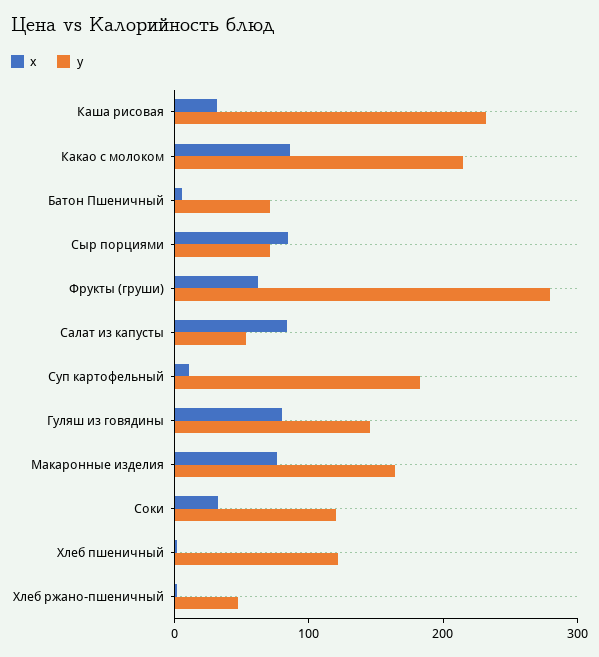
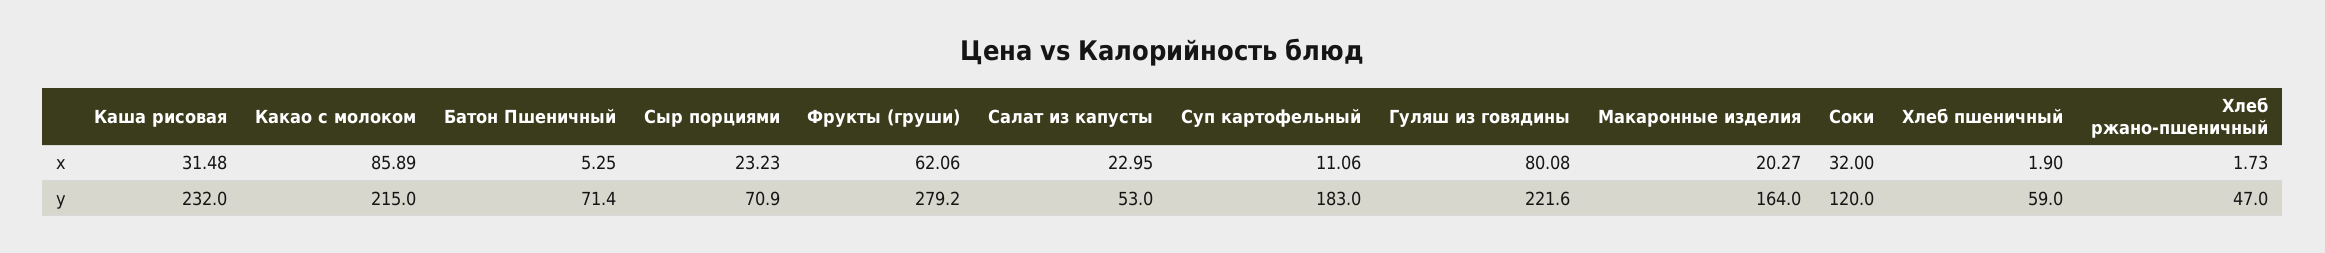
x, Сыр порциями: 80 -> 23.23
x, Салат из капусты: 80 -> 22.95
y, Гуляш из говядины: 140 -> 221.6
x, Макаронные изделия: 80 -> 20.27
y, Хлеб пшеничный: 120 -> 59

